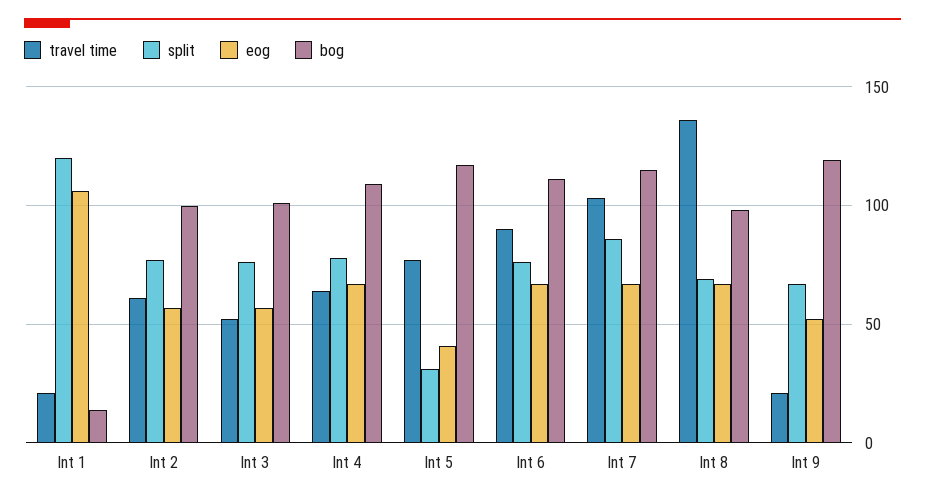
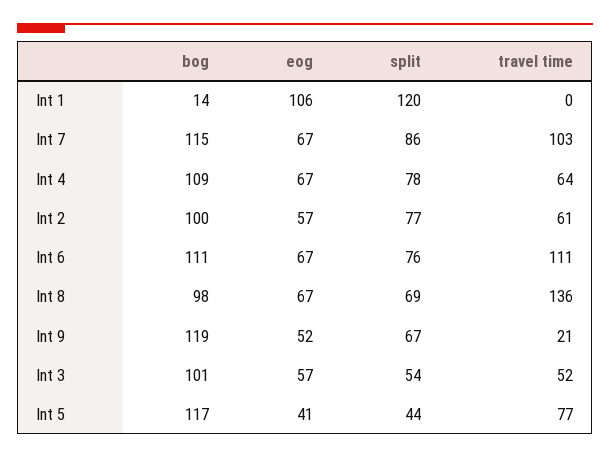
travel time, Int 1: 20 -> 0
split, Int 3: 75 -> 54
split, Int 5: 30 -> 44
travel time, Int 6: 90 -> 111

